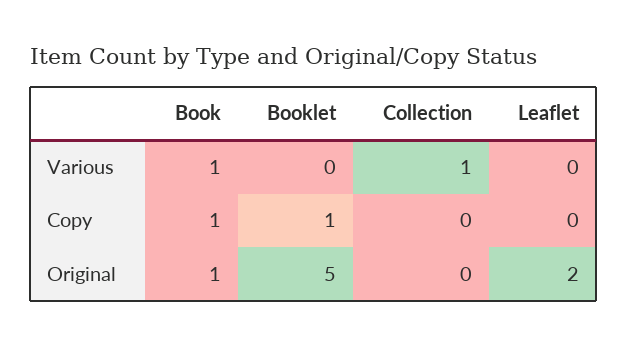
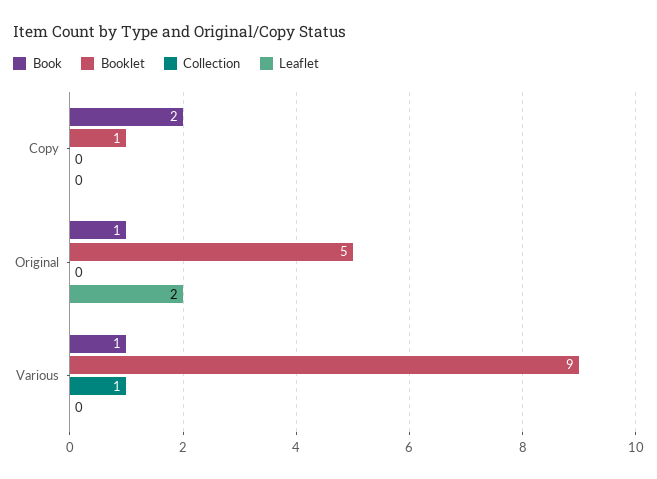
Booklet, Various: 0 -> 9
Book, Copy: 1 -> 2

